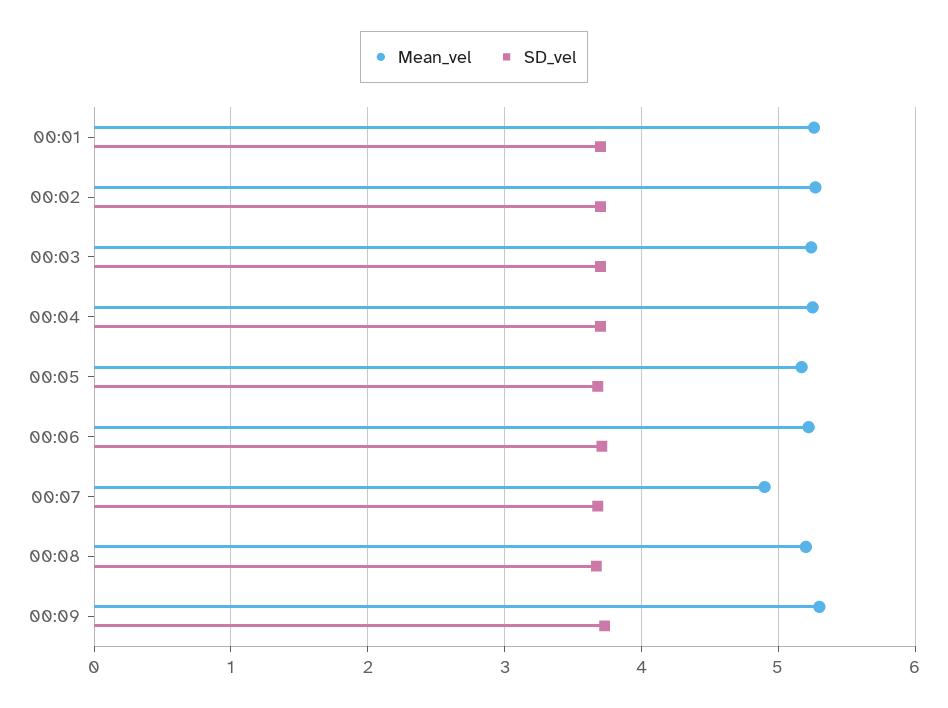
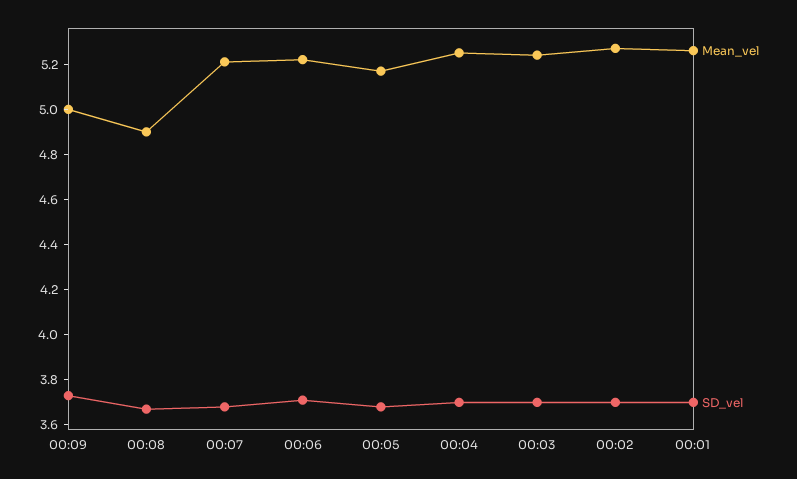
Mean_vel, 00:07: 4.9 -> 5.2
Mean_vel, 00:08: 5.2 -> 4.9
Mean_vel, 00:09: 5.3 -> 5

